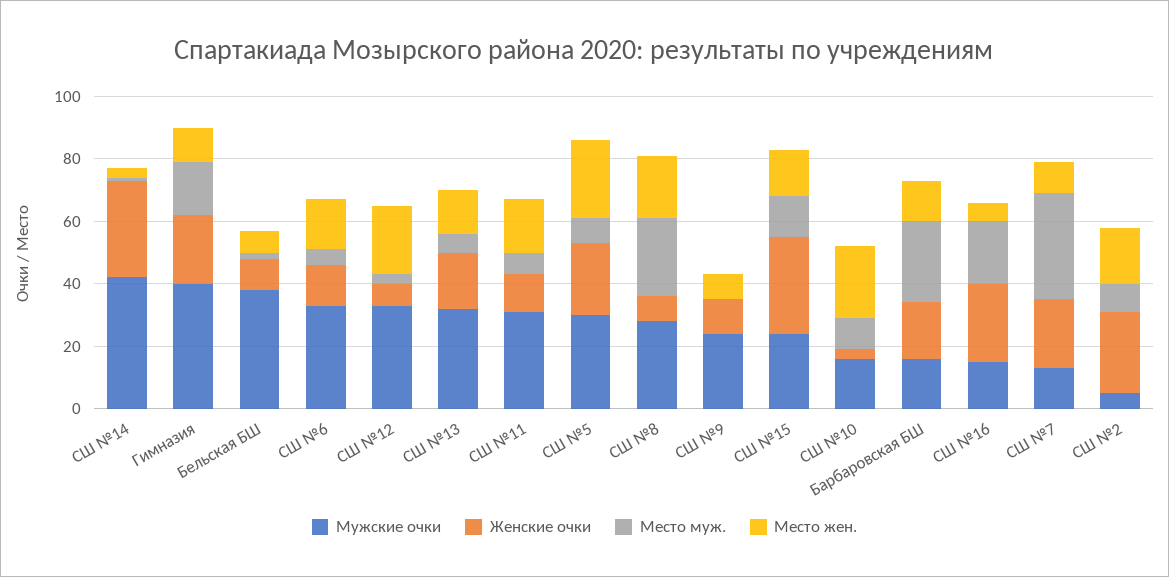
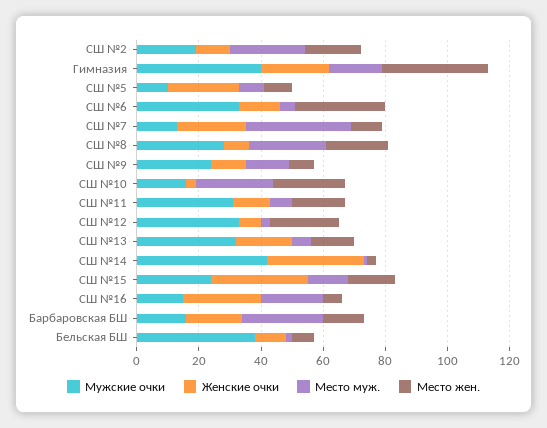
Место жен., Гимназия: 10 -> 35
Место жен., СШ №6: 15 -> 30
Мужские очки, СШ №5: 30 -> 10
Место жен., СШ №5: 25 -> 10
Место муж., СШ №9: 0 -> 15
Место муж., СШ №10: 10 -> 25
Мужские очки, СШ №2: 5 -> 20
Женские очки, СШ №2: 25 -> 10
Место муж., СШ №2: 10 -> 25

